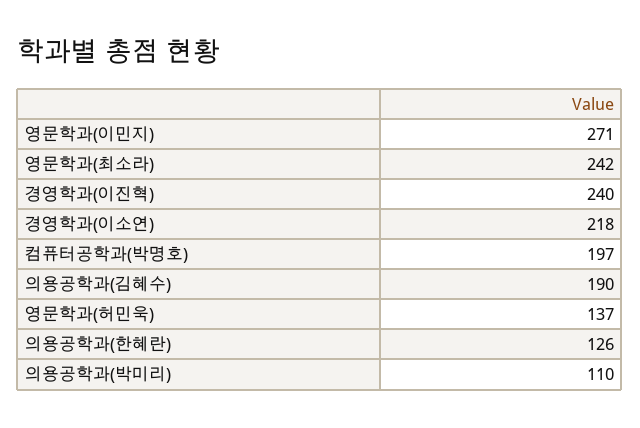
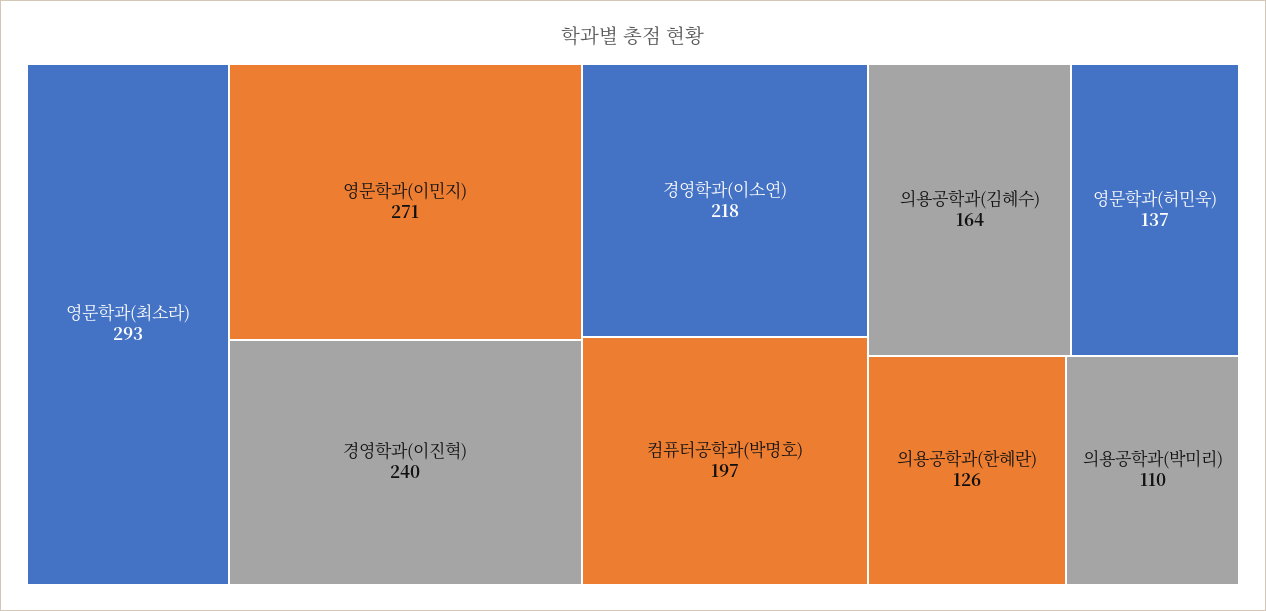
영문학과(최소라): 242 -> 293
의용공학과(김혜수): 190 -> 164

